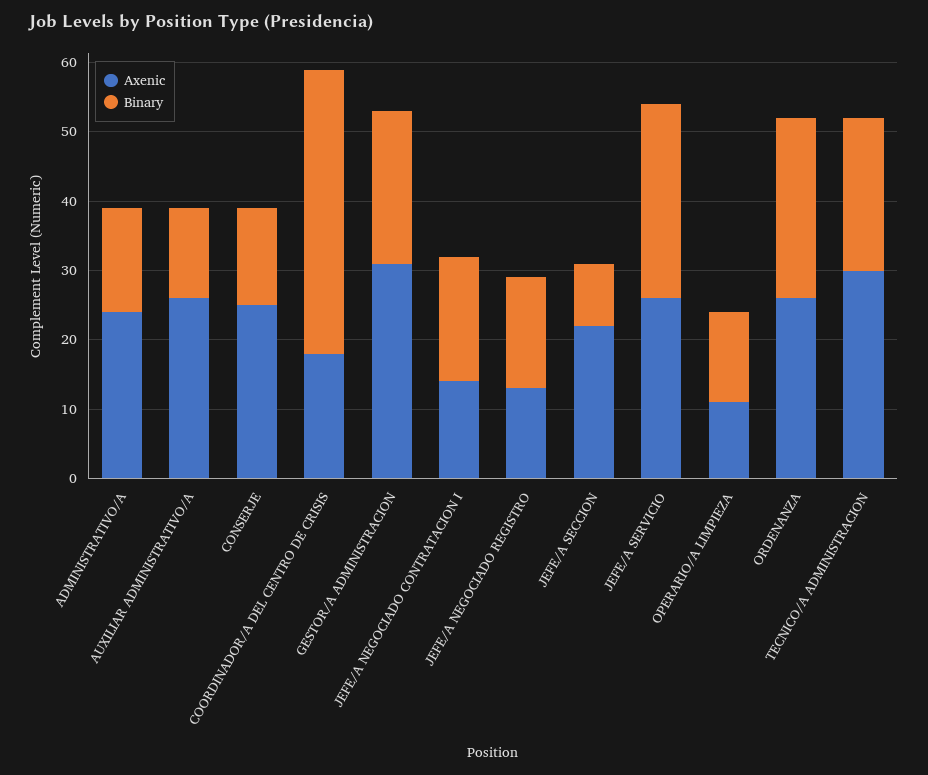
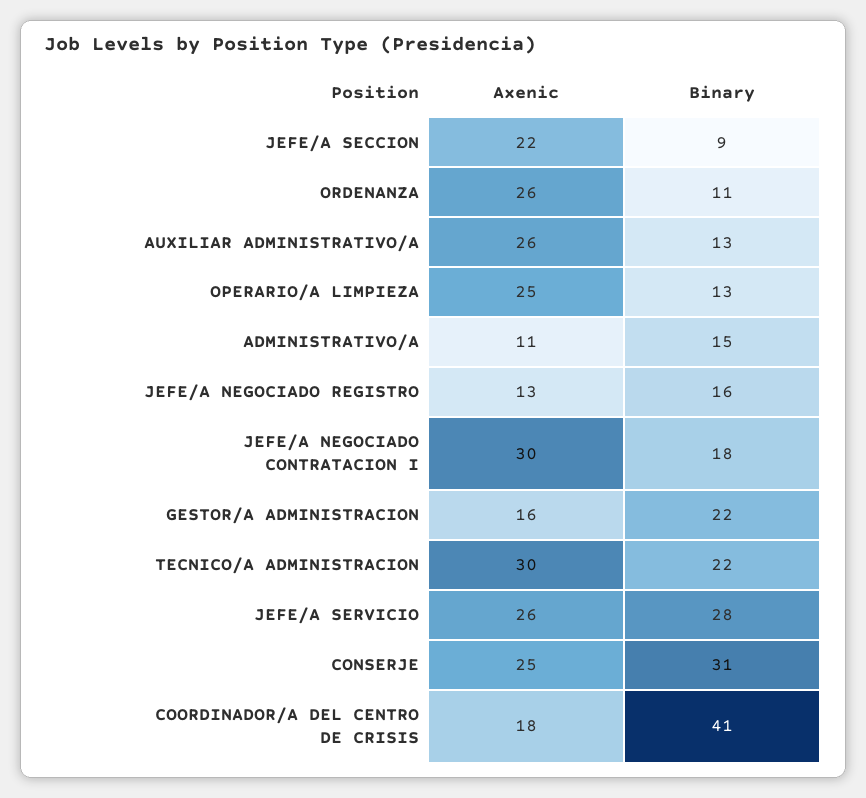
Axenic, ADMINISTRATIVO/A: 25 -> 11
Binary, CONSERJE: 15 -> 31
Axenic, GESTOR/A ADMINISTRACION: 30 -> 16
Axenic, JEFE/A NEGOCIADO CONTRATACION I: 15 -> 30
Axenic, OPERARIO/A LIMPIEZA: 10 -> 25
Binary, ORDENANZA: 25 -> 11

